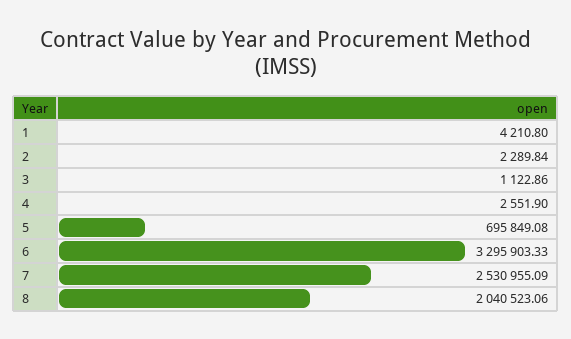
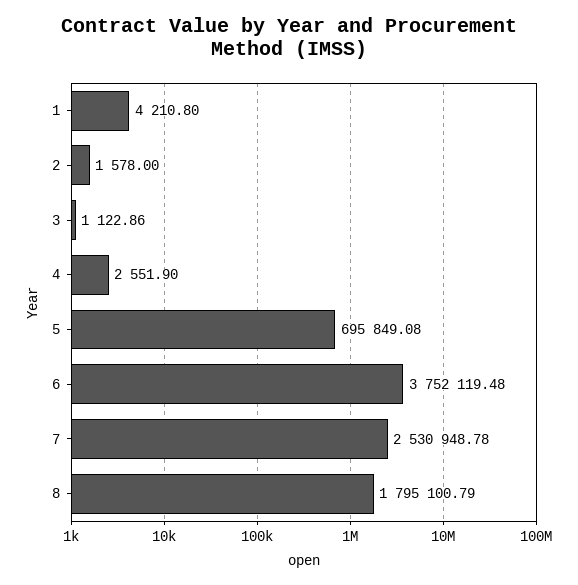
2: 2289.84 -> 1578
6: 3295903.33 -> 3752119.48
7: 2530955.09 -> 2530948.78
8: 2040523.06 -> 1795100.79

